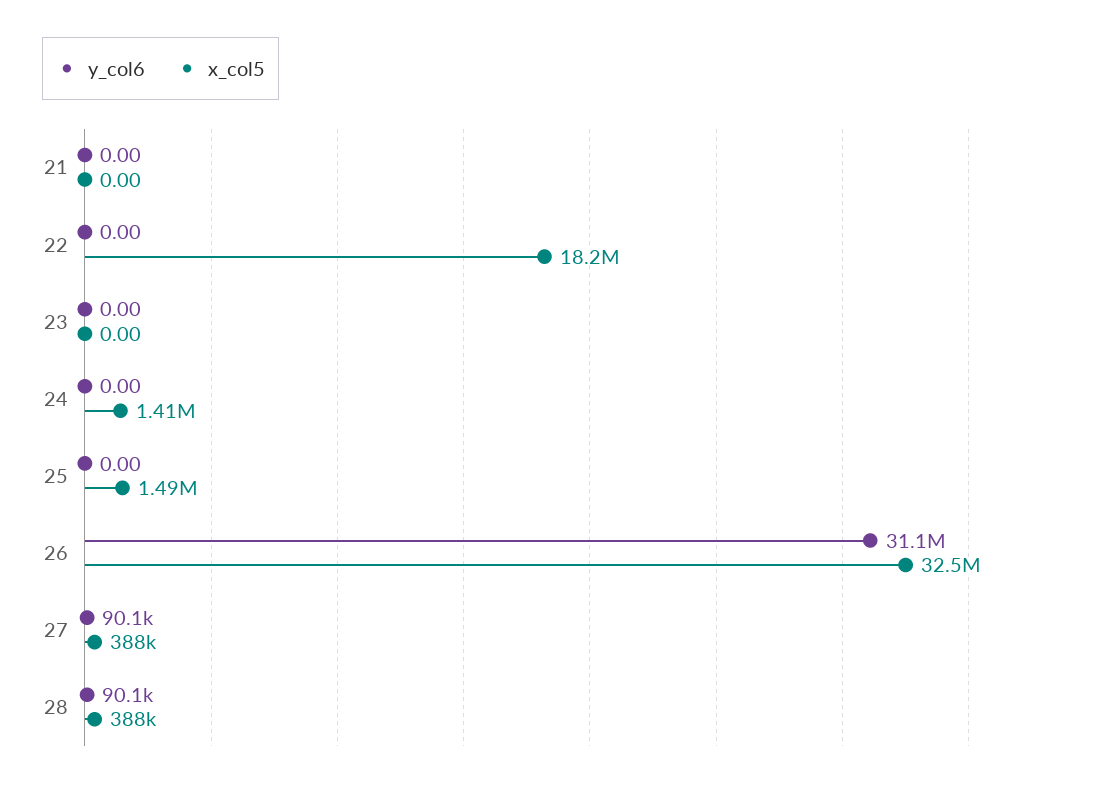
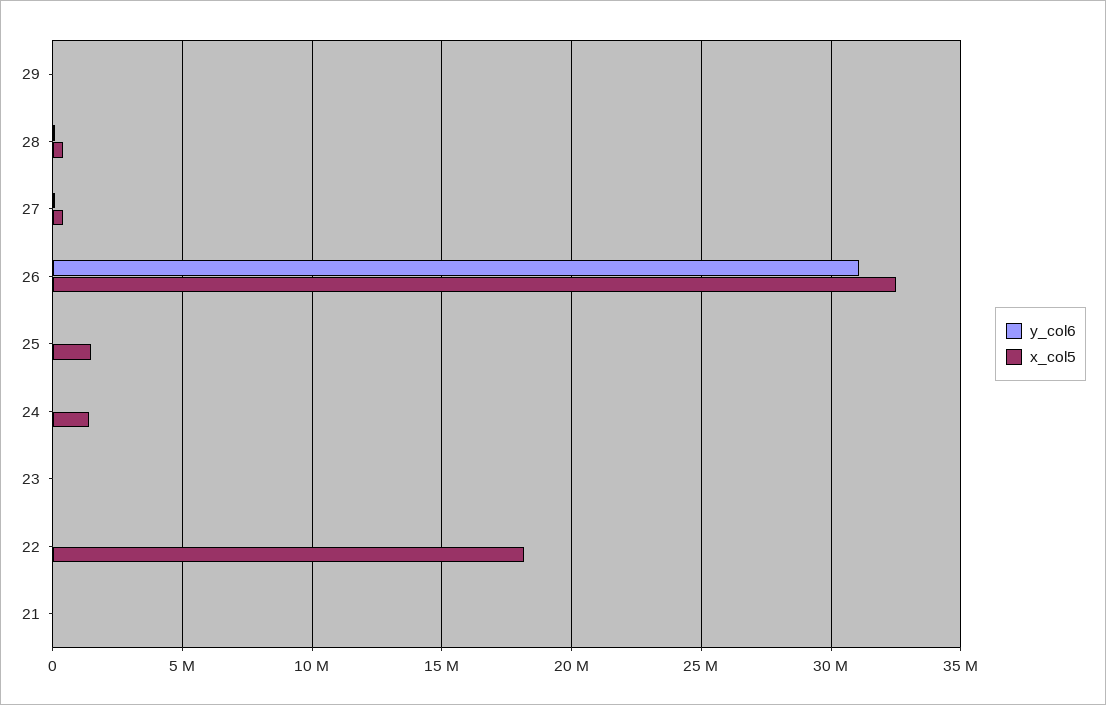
y_col6, 29: none -> 0
x_col5, 29: none -> 0

